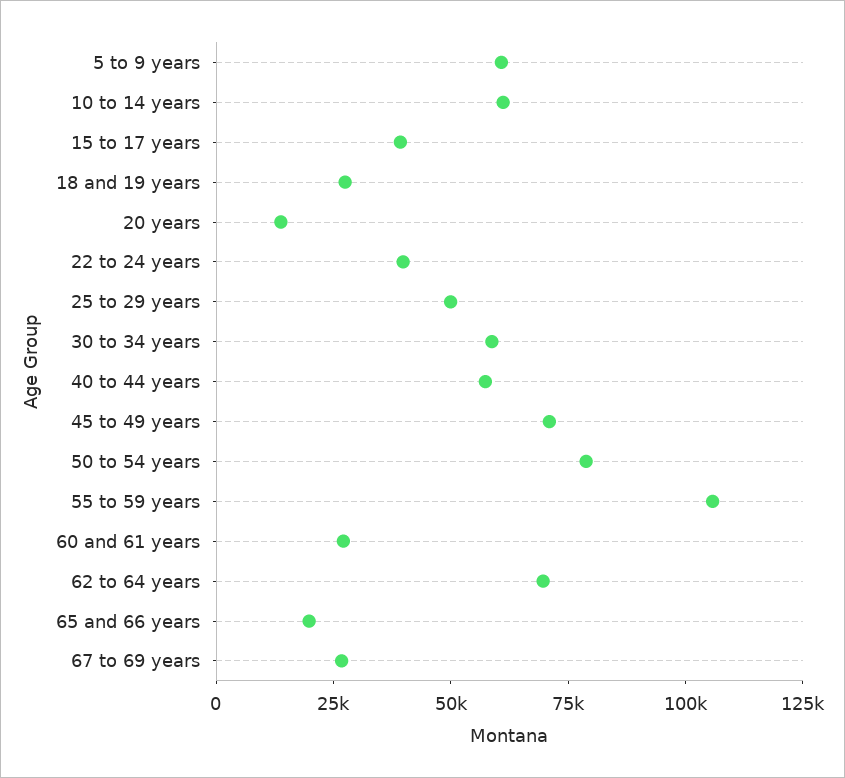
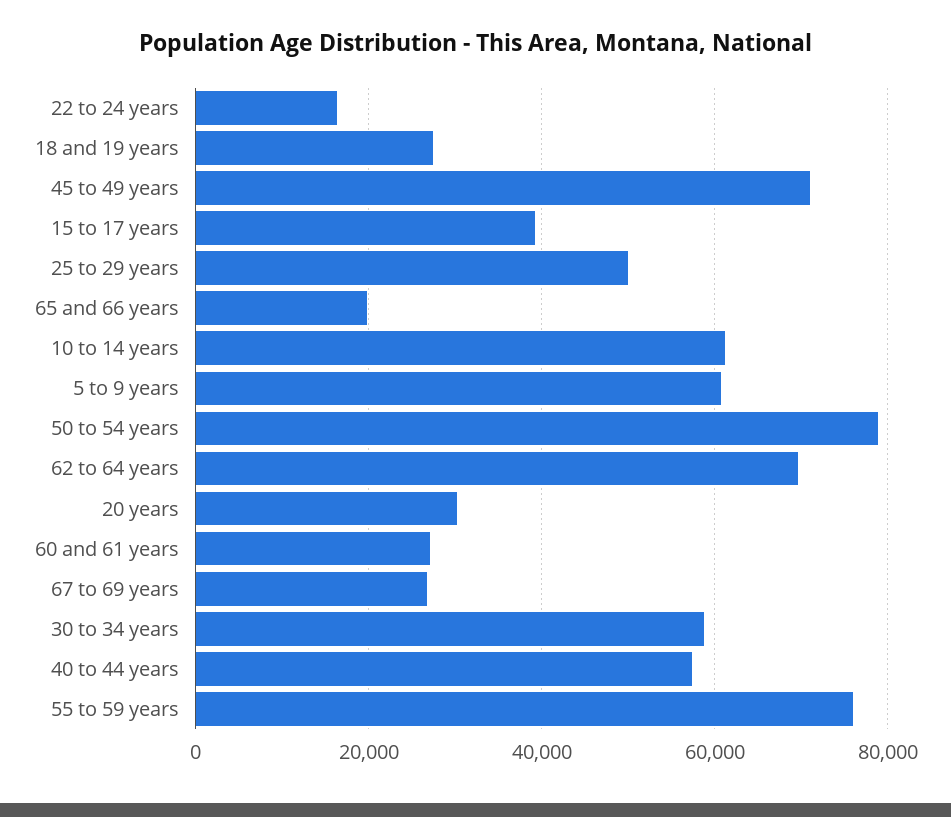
20 years: 15000 -> 30000
22 to 24 years: 40000 -> 16000
55 to 59 years: 105000 -> 76000

